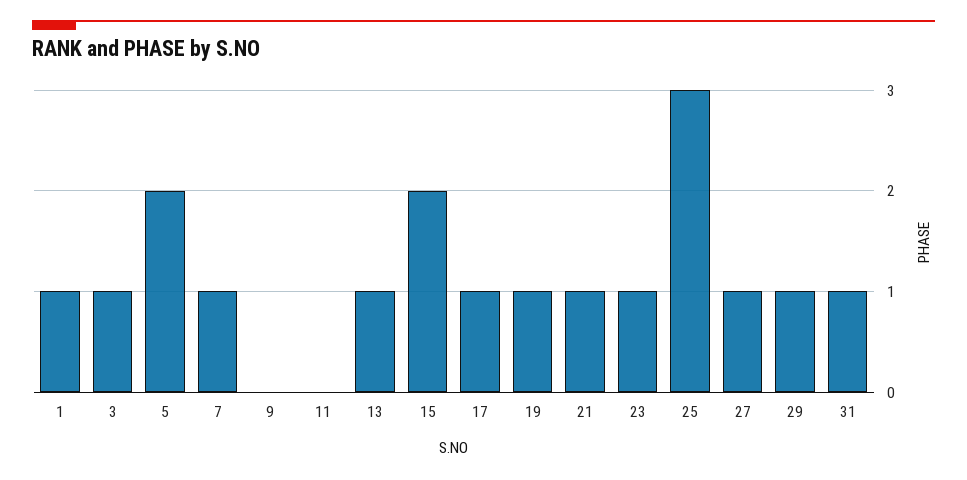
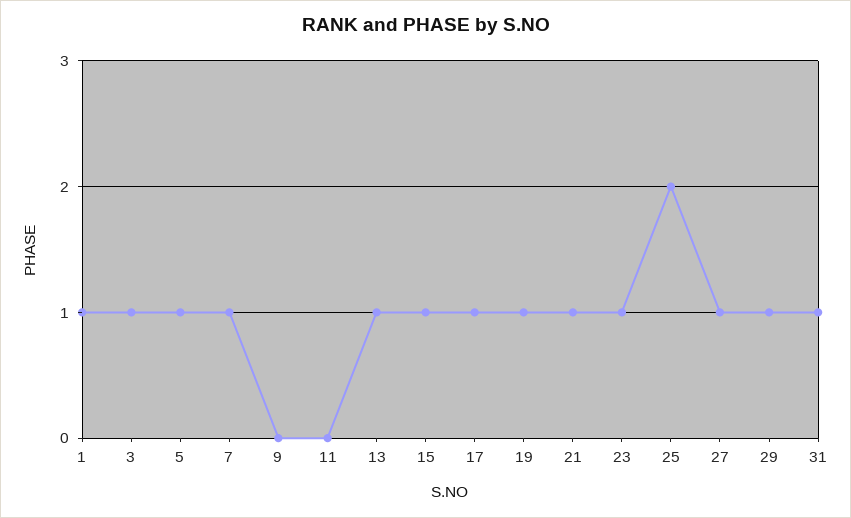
5: 2 -> 1
15: 2 -> 1
25: 3 -> 2

